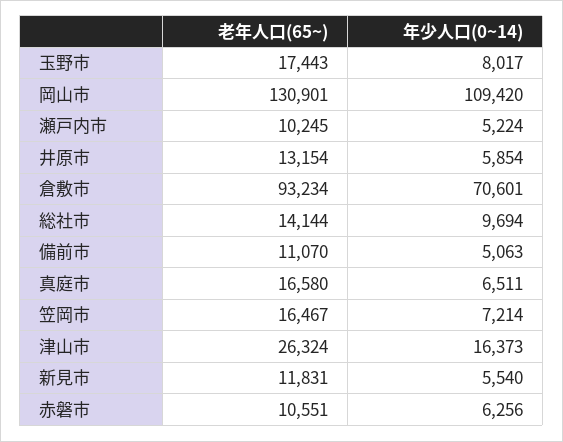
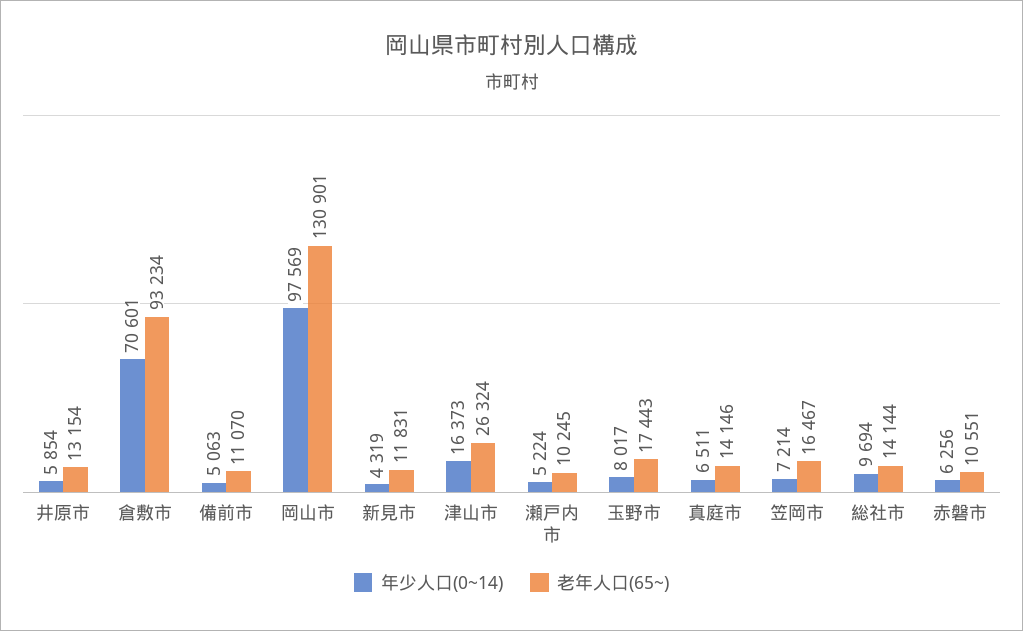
年少人口(0~14), 岡山市: 109420 -> 97569
老年人口(65~), 真庭市: 16580 -> 14146
年少人口(0~14), 新見市: 5540 -> 4319

